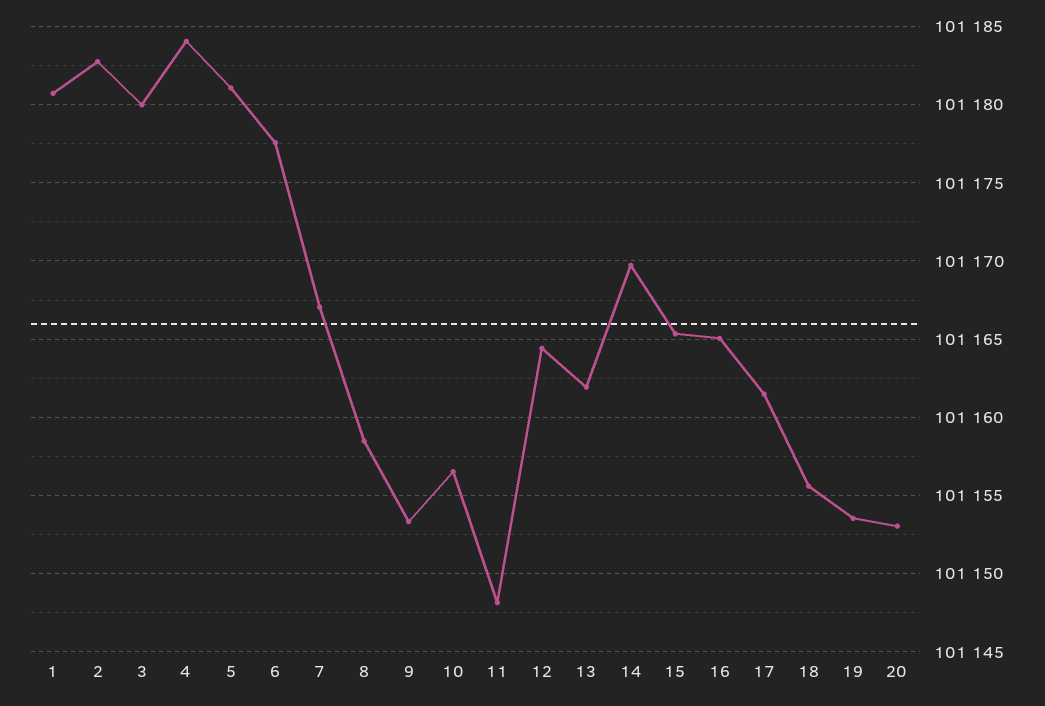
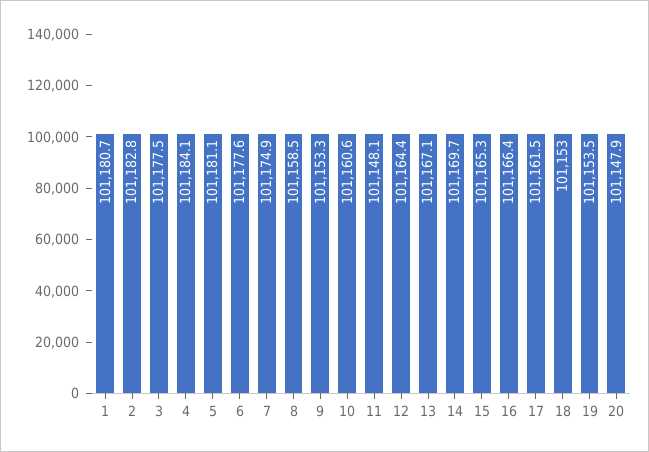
3: 101180 -> 101177.5
7: 101167 -> 101174.9
10: 101156.5 -> 101160.6
13: 101162 -> 101167.1
16: 101165 -> 101166.4
18: 101155.5 -> 101153
20: 101153 -> 101147.9

